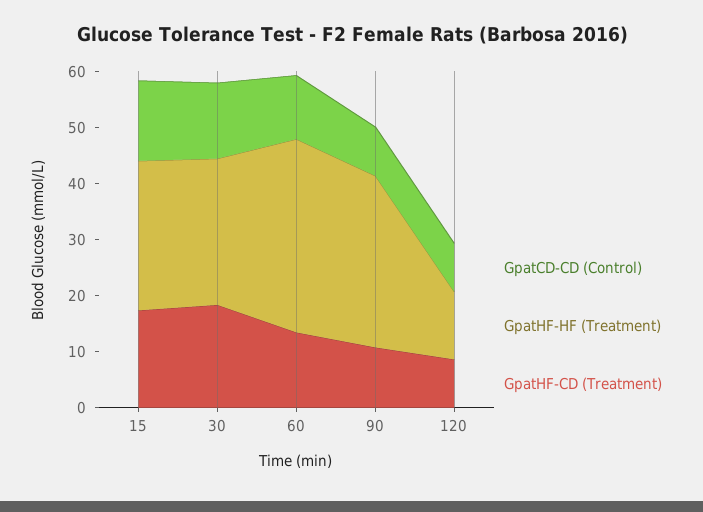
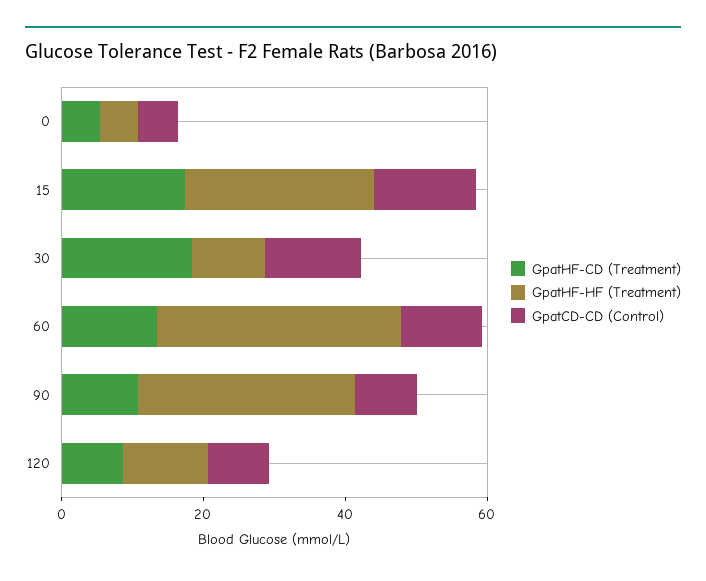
GpatHF-HF (Treatment), 30: 26 -> 10
GpatHF-CD (Treatment), 0: none -> 5
GpatHF-HF (Treatment), 0: none -> 5
GpatCD-CD (Control), 0: none -> 5

